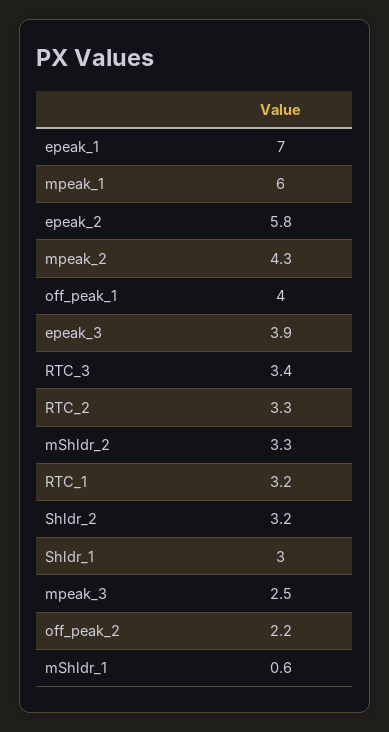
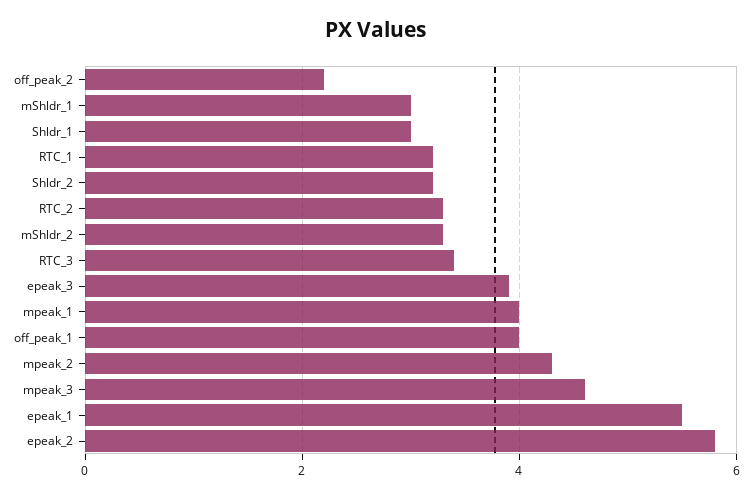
epeak_1: 7 -> 5.5
mpeak_1: 6 -> 4
mpeak_3: 2.5 -> 4.5
mShldr_1: 0.6 -> 3

